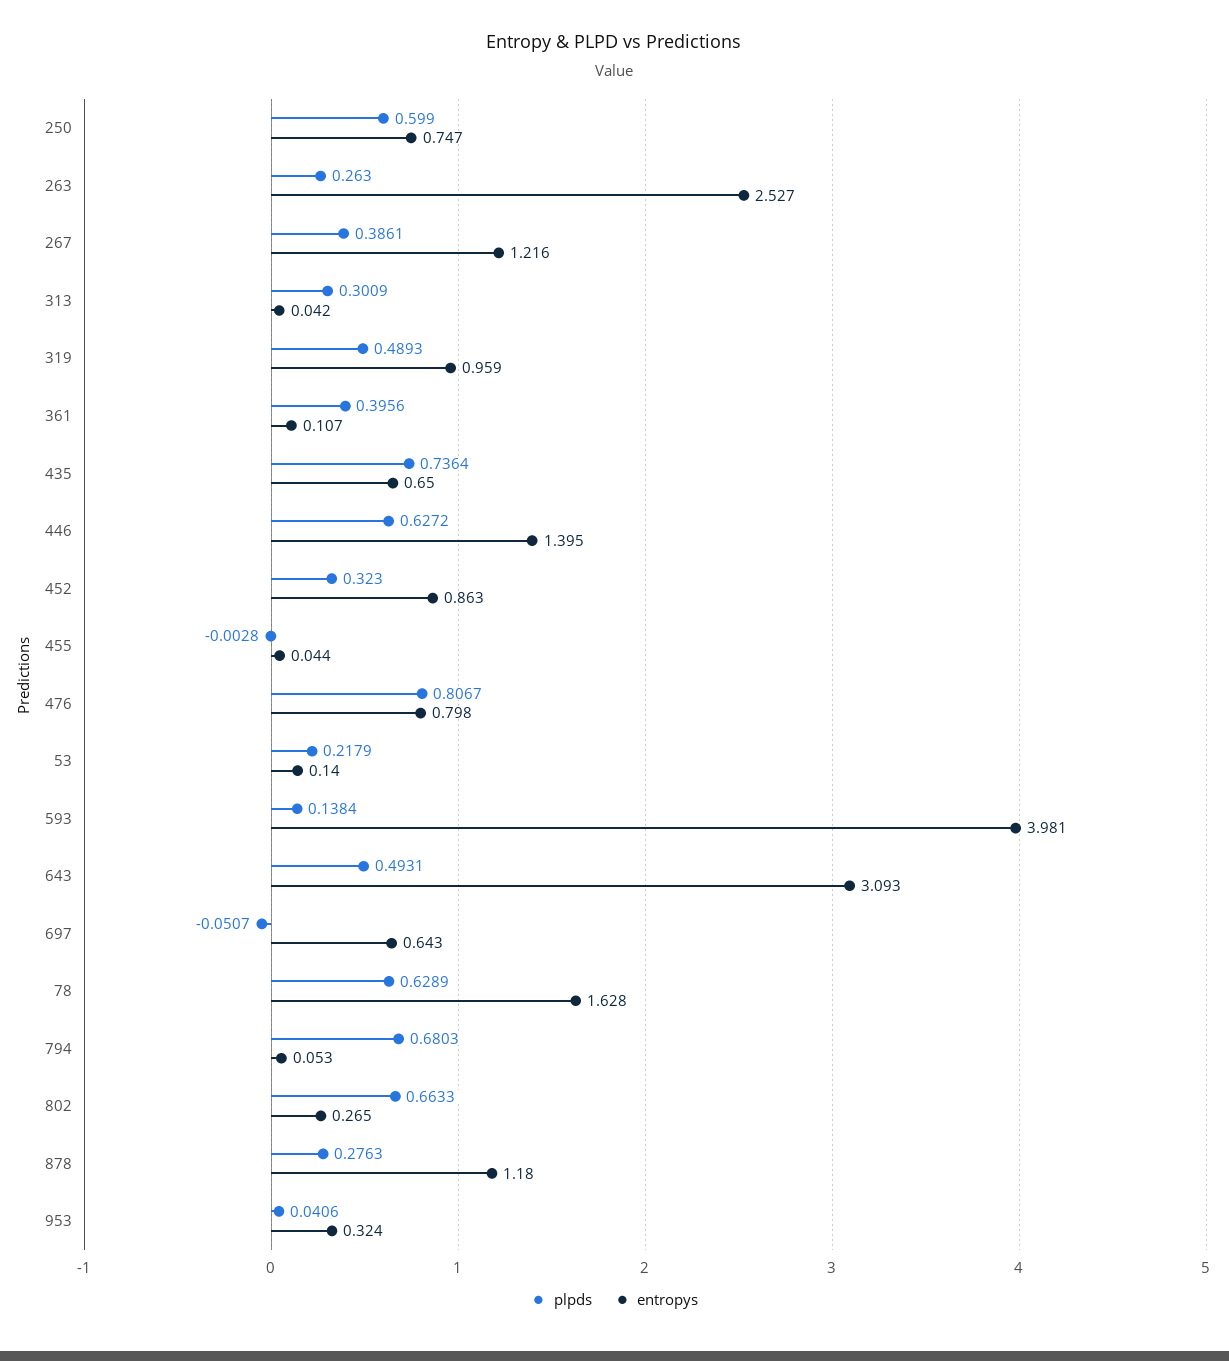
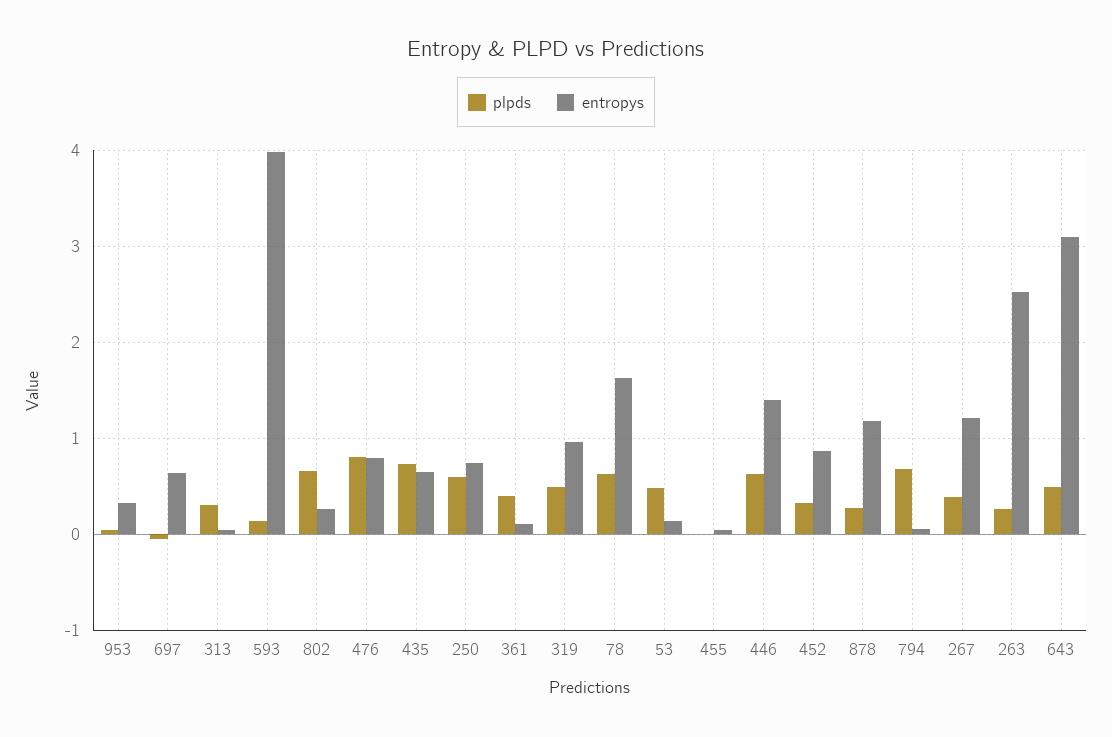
plpds, 53: 0.2179 -> 0.5

